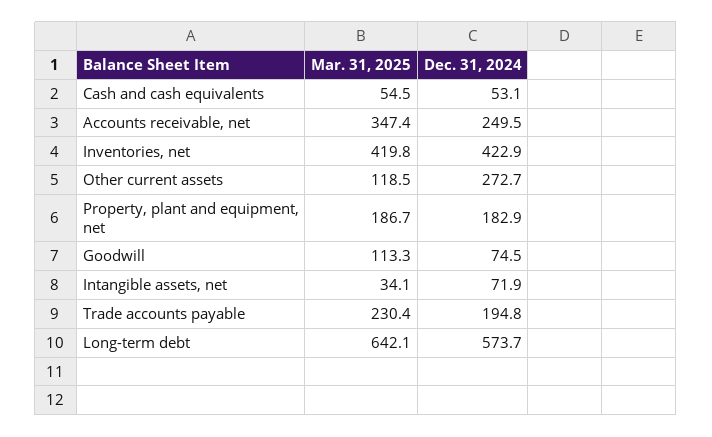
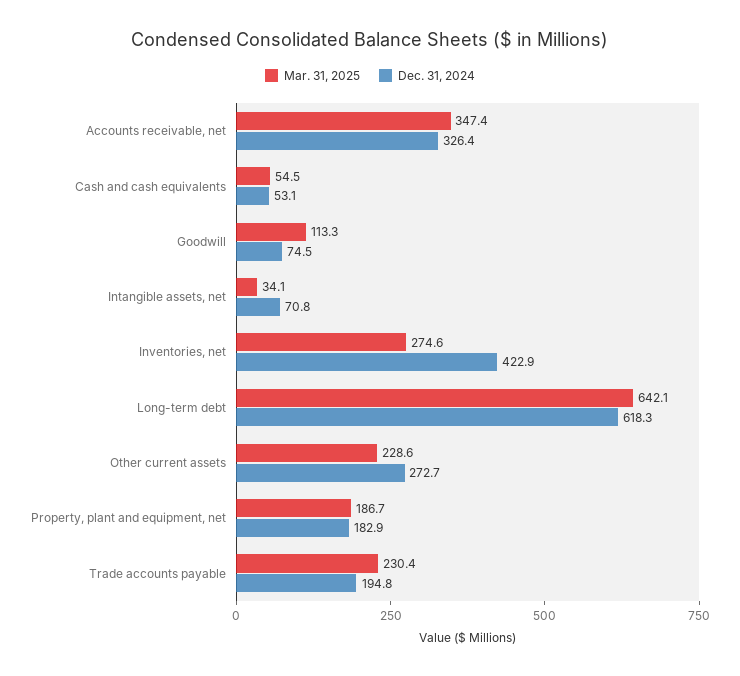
Dec. 31, 2024, Accounts receivable, net: 249.5 -> 326.4
Mar. 31, 2025, Inventories, net: 419.8 -> 274.6
Mar. 31, 2025, Other current assets: 118.5 -> 228.6
Dec. 31, 2024, Intangible assets, net: 71.9 -> 70.8
Dec. 31, 2024, Long-term debt: 573.7 -> 618.3

